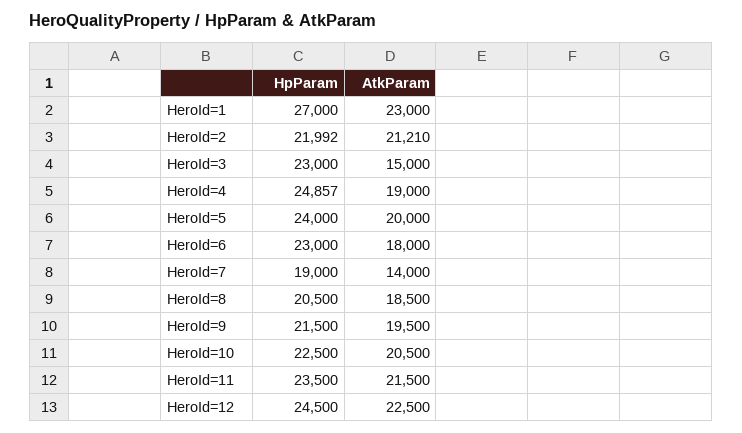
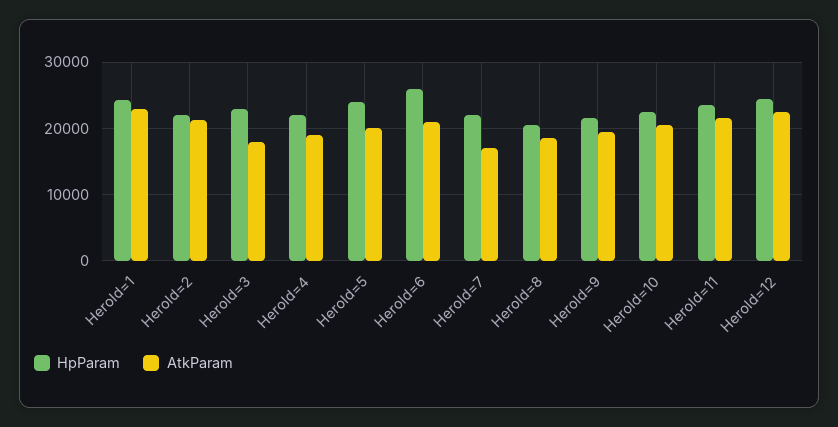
HpParam, HeroId=1: 27000 -> 24000
AtkParam, HeroId=3: 15000 -> 18000
HpParam, HeroId=4: 24857 -> 22000
HpParam, HeroId=6: 23000 -> 26000
AtkParam, HeroId=6: 18000 -> 21000
HpParam, HeroId=7: 19000 -> 22000
AtkParam, HeroId=7: 14000 -> 17000

